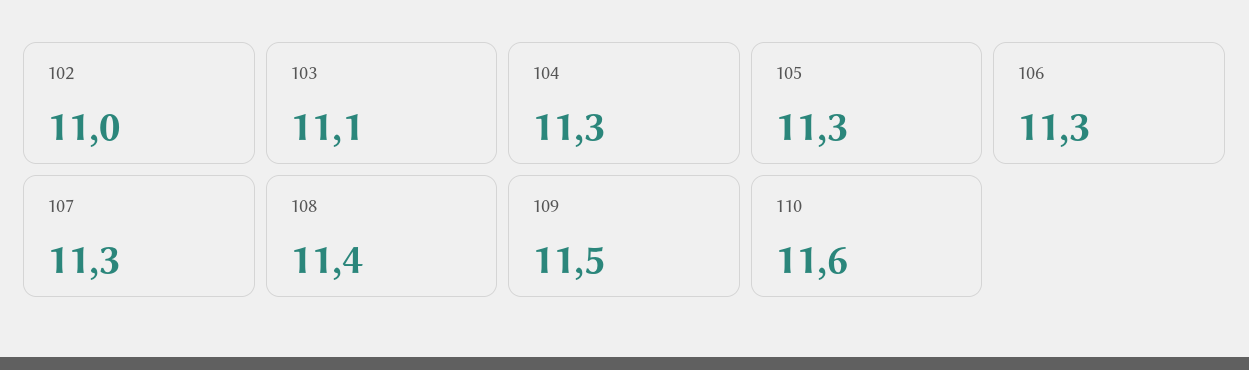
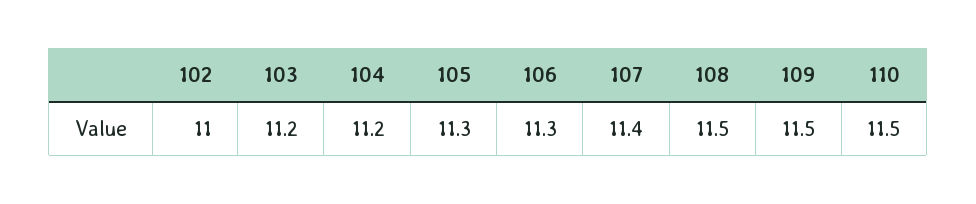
103: 11.1 -> 11.2
104: 11.3 -> 11.2
107: 11.3 -> 11.4
108: 11.4 -> 11.5
110: 11.6 -> 11.5

